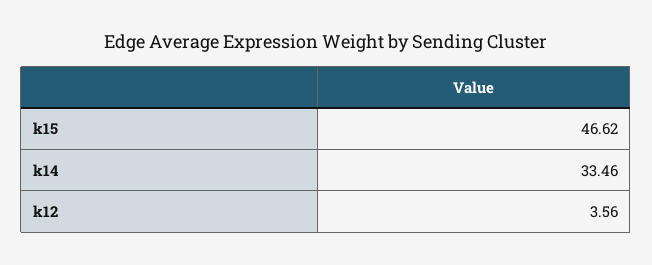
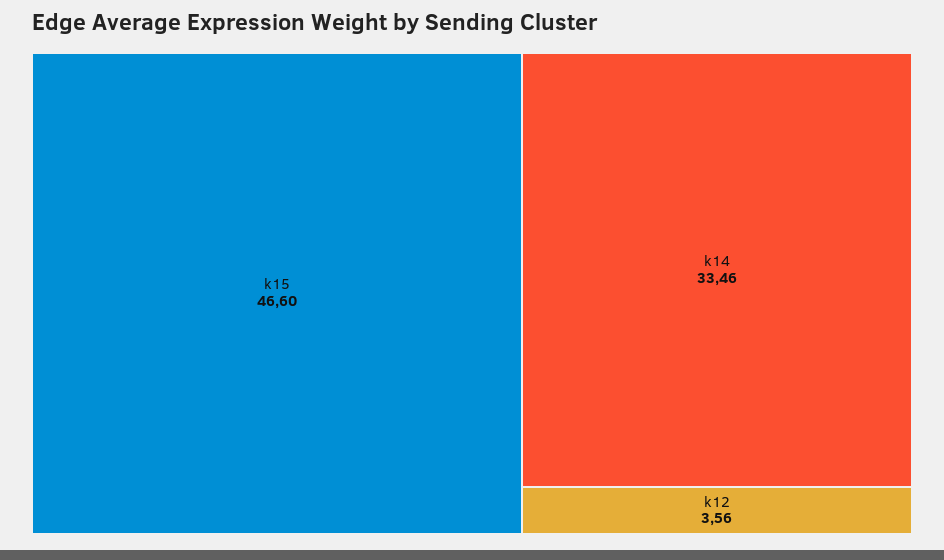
k15: 46.62 -> 46.6

